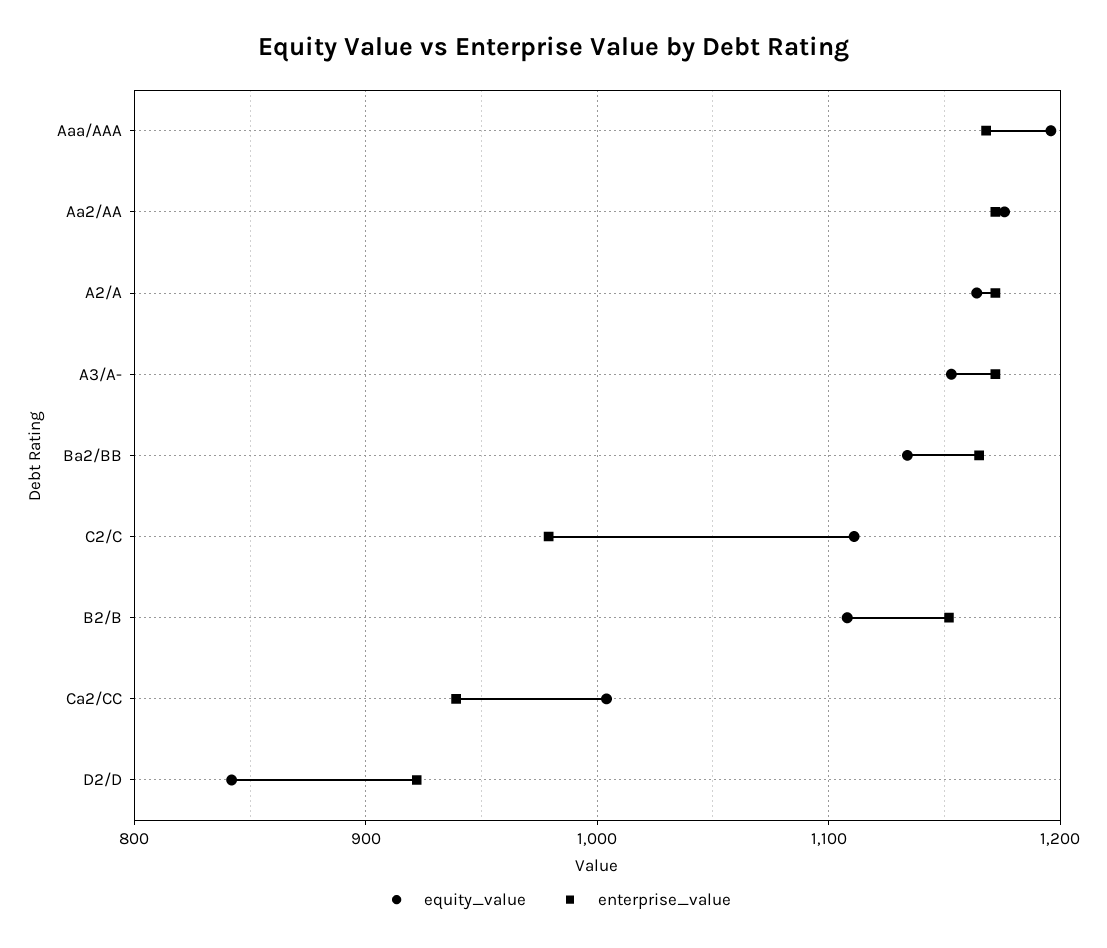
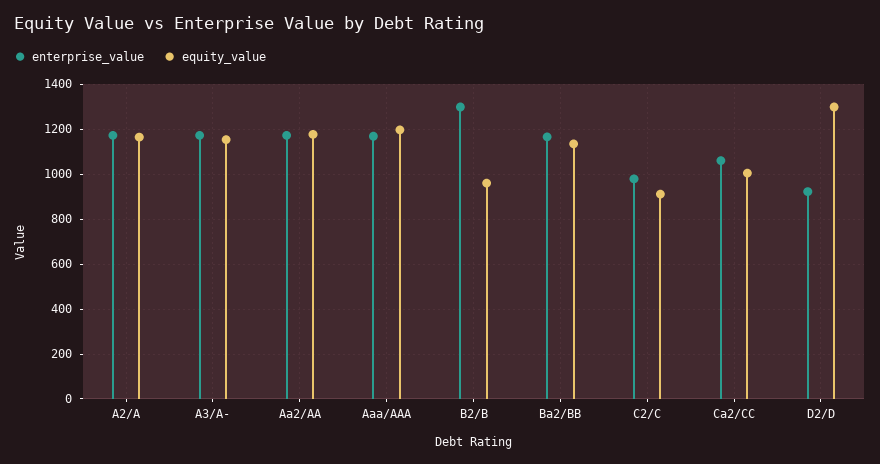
equity_value, C2/C: 1110 -> 900
equity_value, B2/B: 1110 -> 950
enterprise_value, B2/B: 1150 -> 1300
enterprise_value, Ca2/CC: 940 -> 1050
equity_value, D2/D: 840 -> 1300

